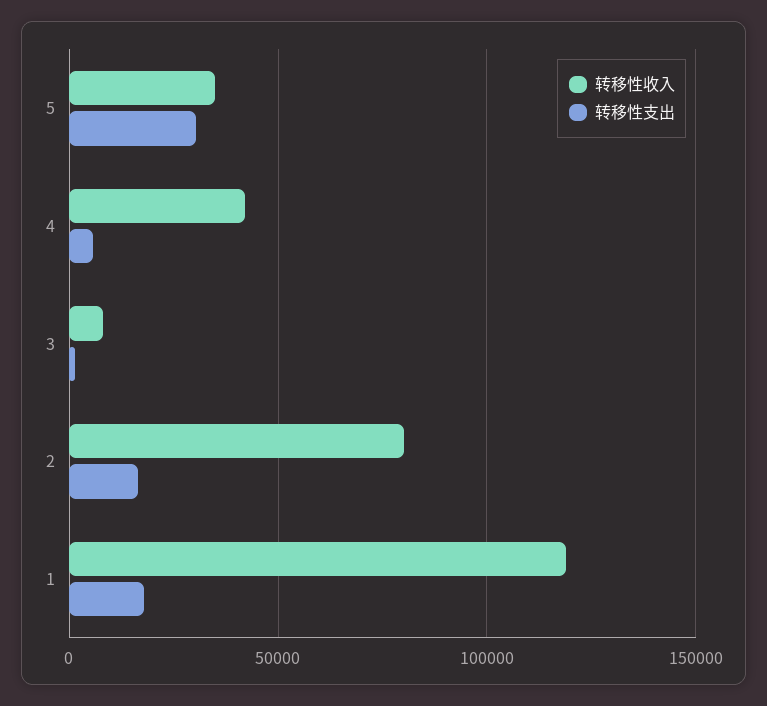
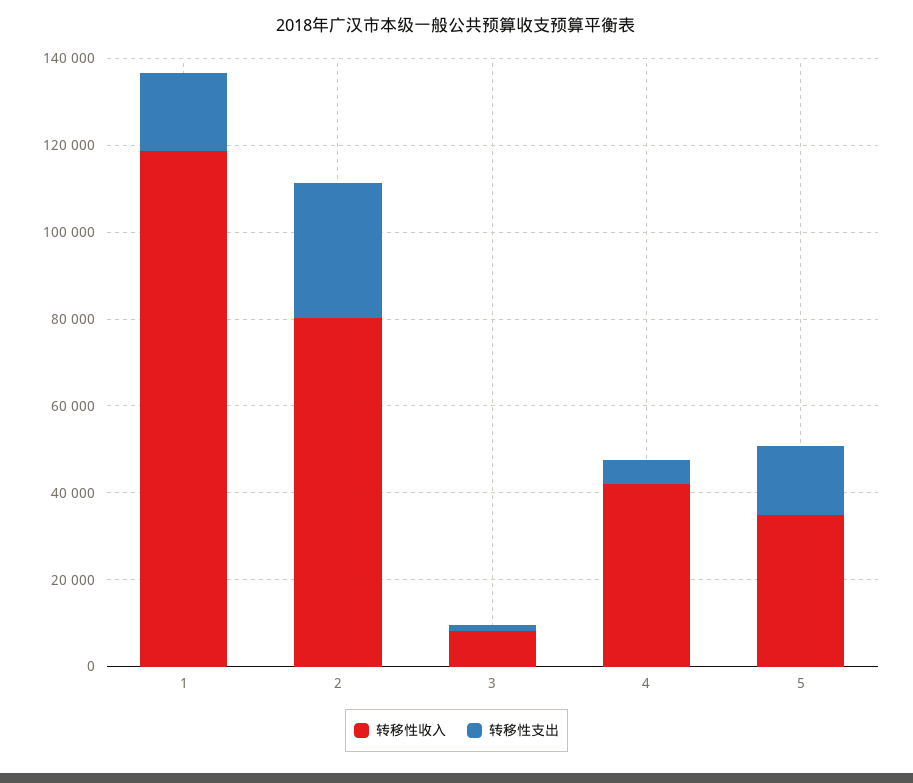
转移性支出, 5: 30000 -> 15000
转移性支出, 2: 15000 -> 30000

